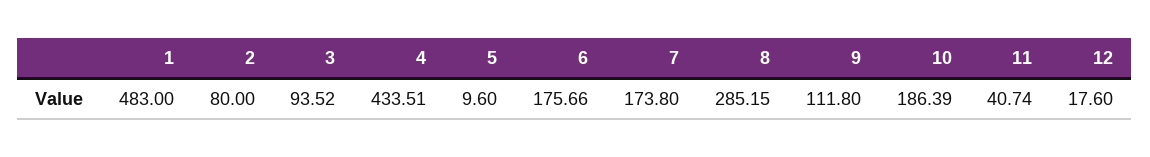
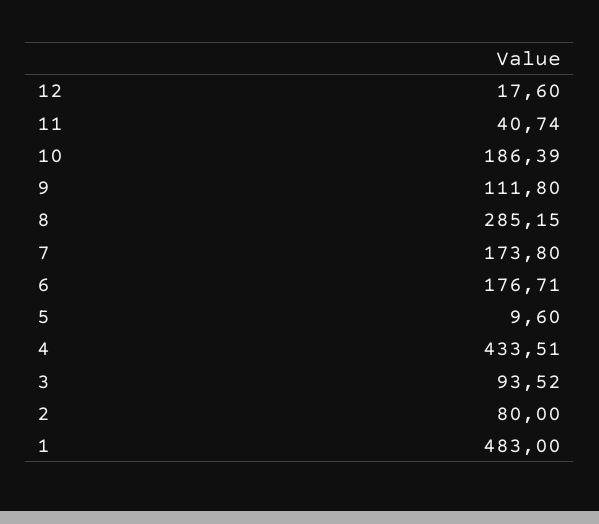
6: 175.66 -> 176.71

